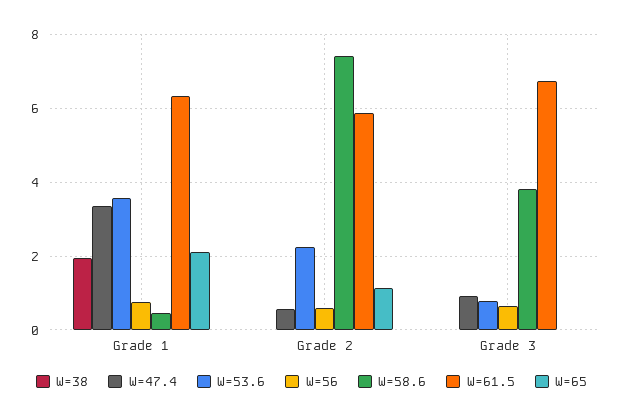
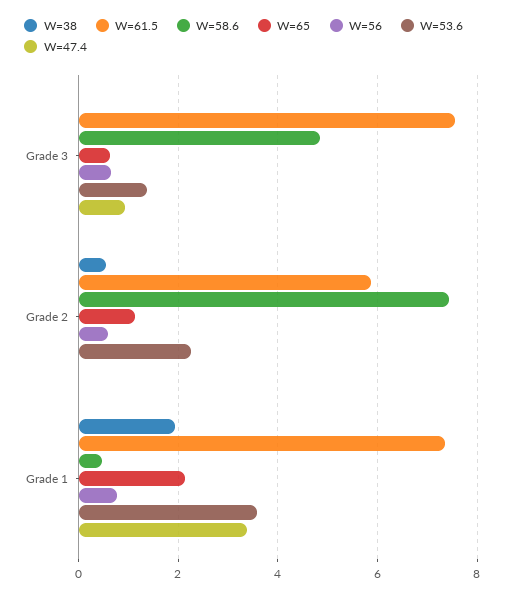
W=61.5, Grade 1: 6.4 -> 7.4
W=38, Grade 2: 0 -> 0.6
W=47.4, Grade 2: 0.6 -> 0
W=53.6, Grade 3: 0.8 -> 1.4
W=58.6, Grade 3: 3.8 -> 4.8
W=61.5, Grade 3: 6.8 -> 7.6
W=65, Grade 3: 0 -> 0.6

